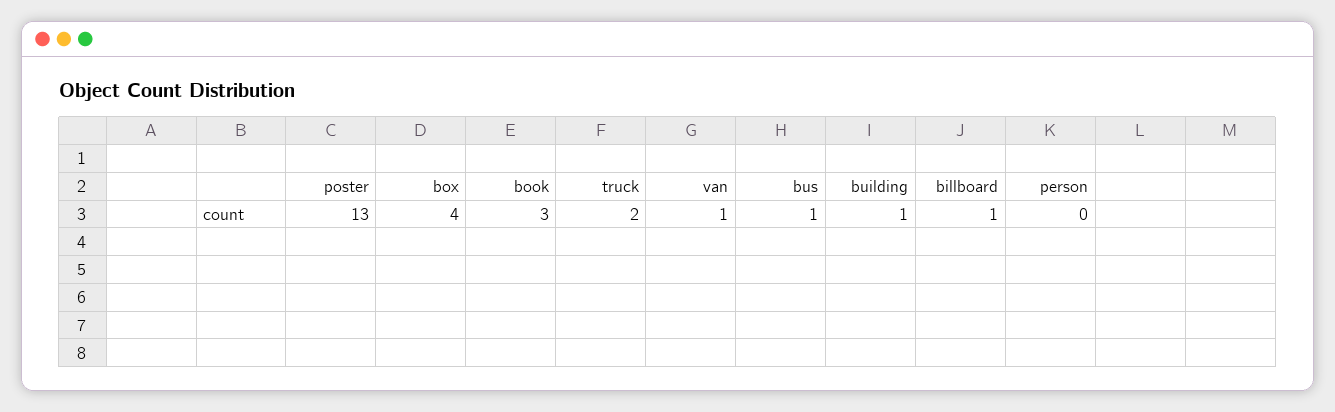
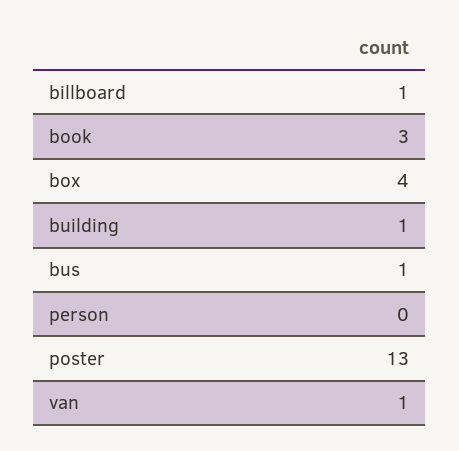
truck: 2 -> none

